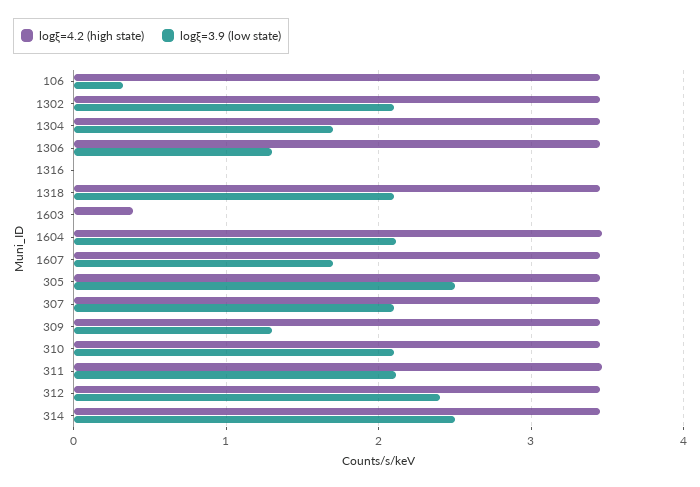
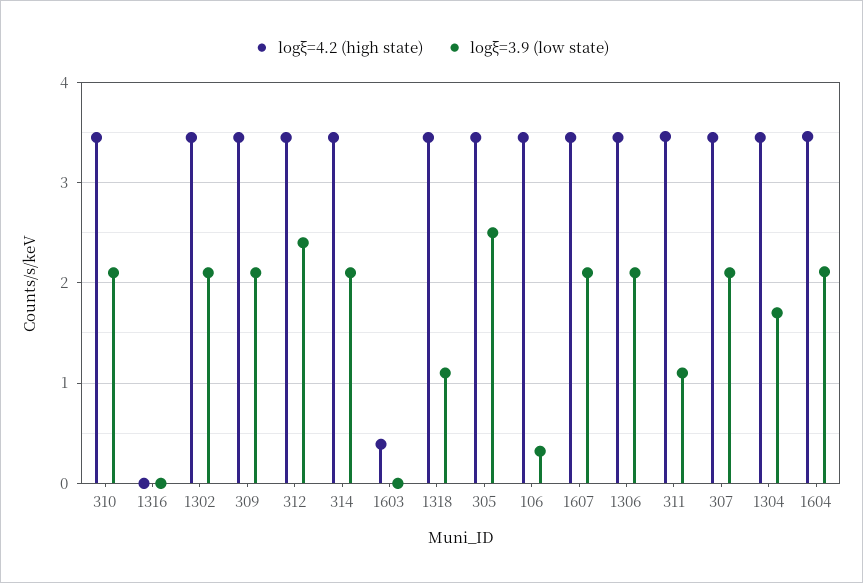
logξ=3.9 (low state), 1306: 1.3 -> 2.1
logξ=3.9 (low state), 1318: 2.1 -> 1.1
logξ=3.9 (low state), 1607: 1.7 -> 2.1
logξ=3.9 (low state), 309: 1.3 -> 2.1
logξ=3.9 (low state), 311: 2.1 -> 1.1
logξ=3.9 (low state), 314: 2.5 -> 2.1

